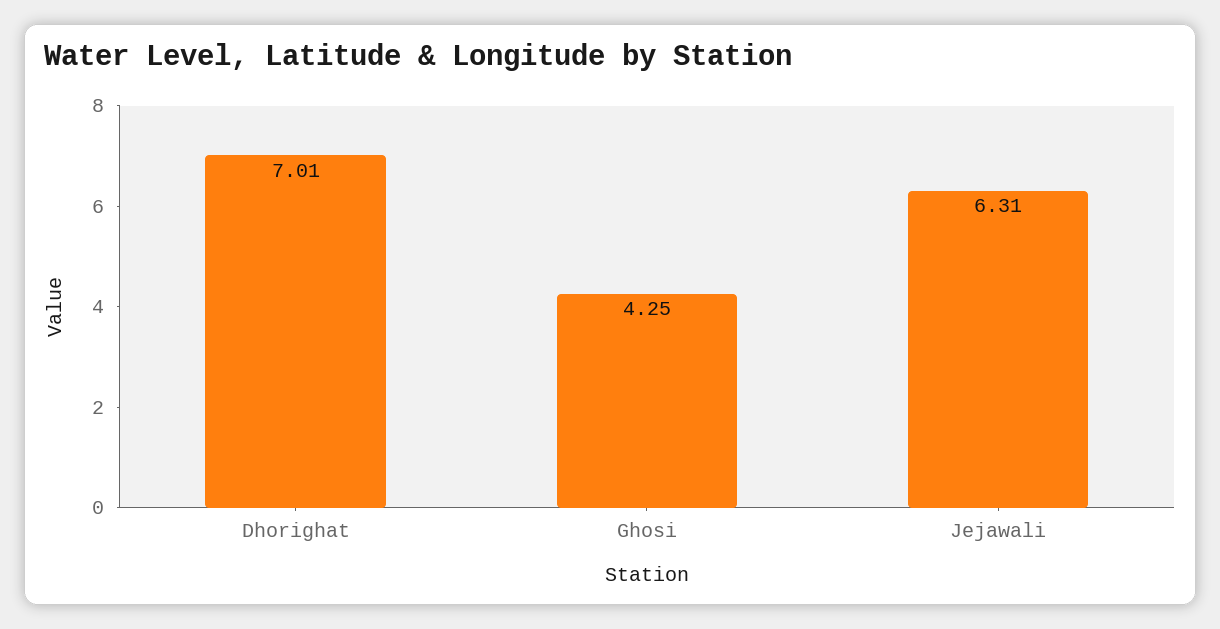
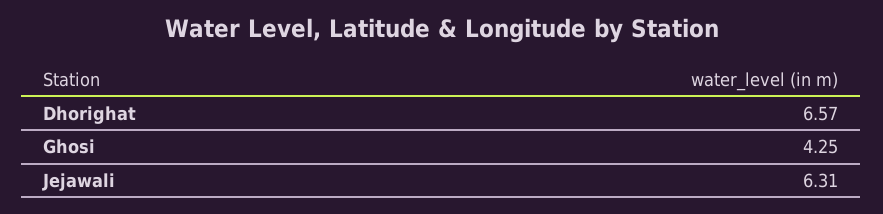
Dhorighat: 7.01 -> 6.57

